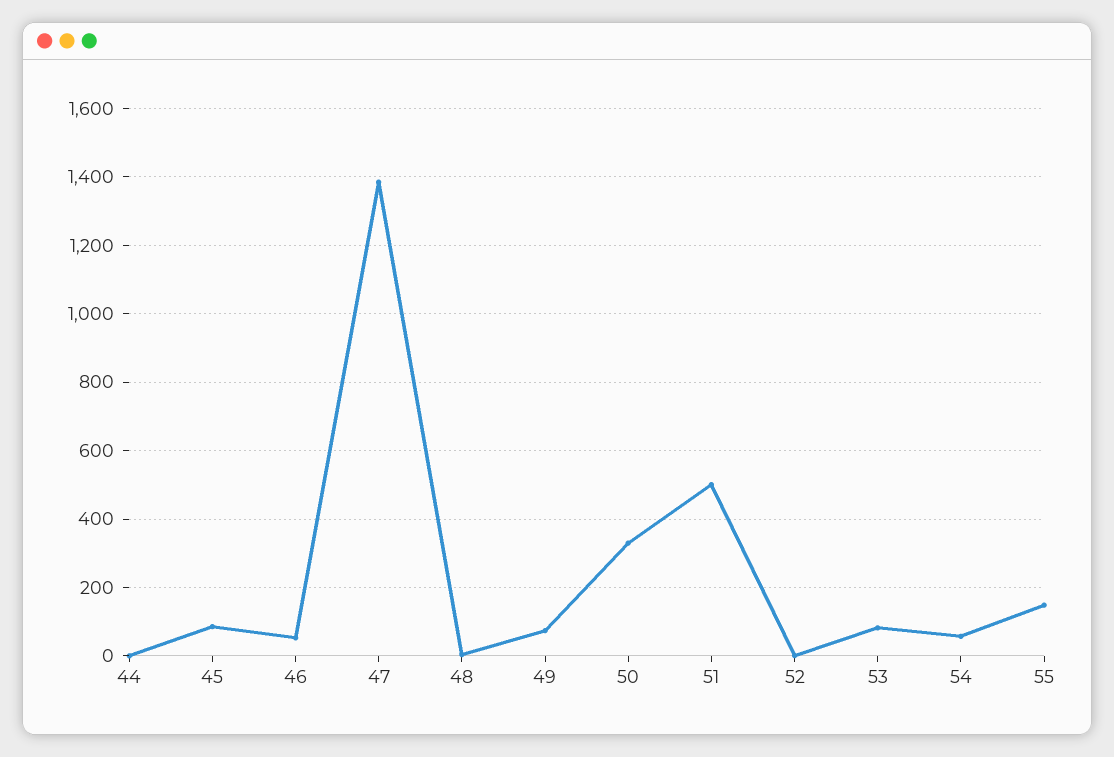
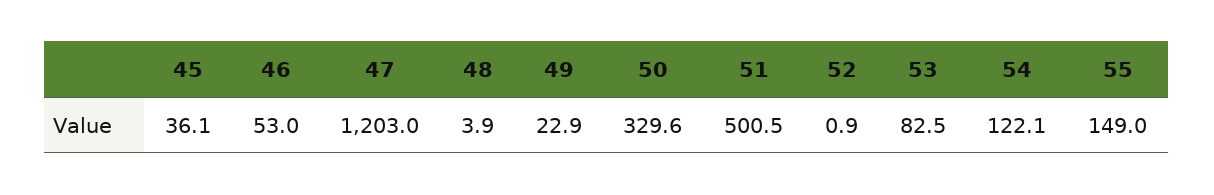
44: 0 -> none
45: 80 -> 36.1
47: 1380 -> 1203
49: 80 -> 22.9
54: 60 -> 122.1

